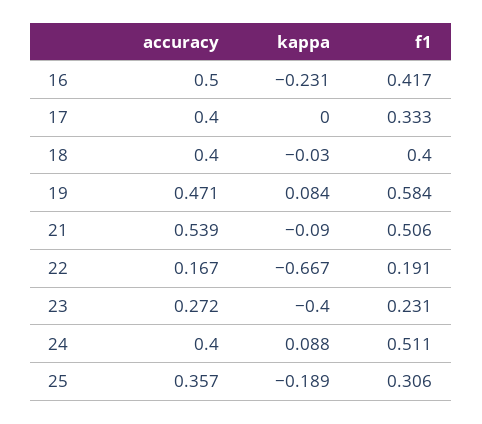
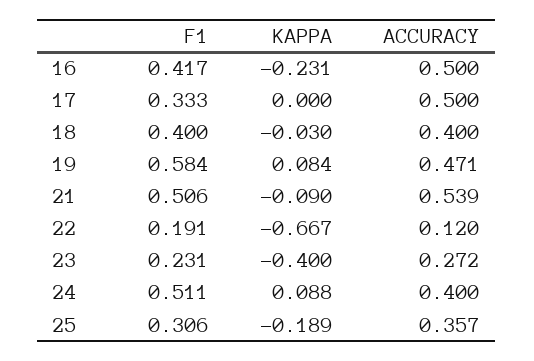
accuracy, 17: 0.4 -> 0.5
accuracy, 22: 0.167 -> 0.12

